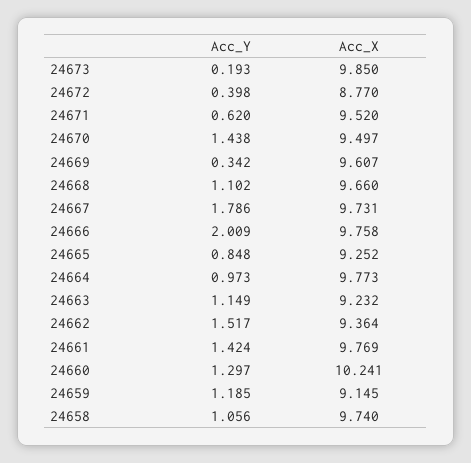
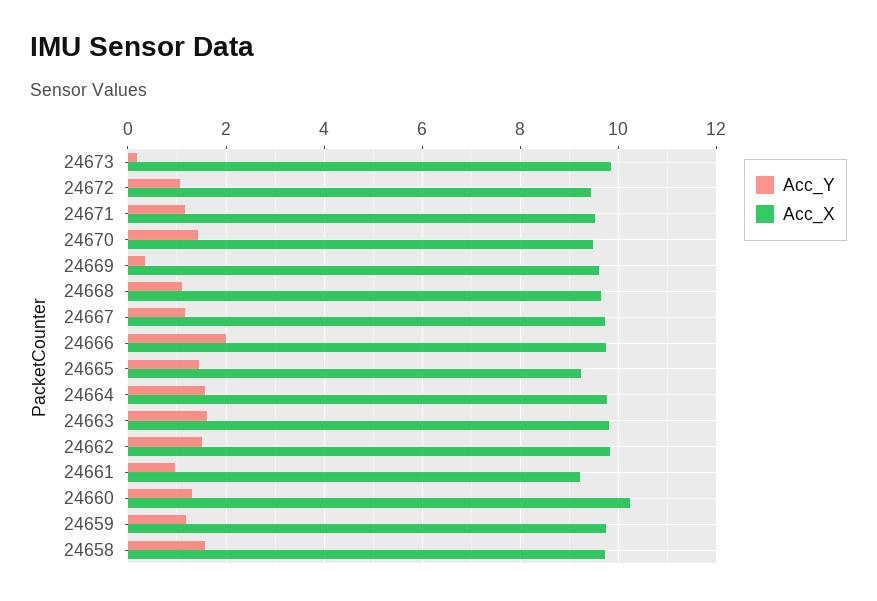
Acc_Y, 24672: 0.398 -> 1
Acc_X, 24672: 8.77 -> 9.4
Acc_Y, 24671: 0.62 -> 1.2
Acc_Y, 24667: 1.786 -> 1.2
Acc_Y, 24665: 0.848 -> 1.4
Acc_Y, 24664: 0.973 -> 1.6
Acc_Y, 24663: 1.149 -> 1.6
Acc_X, 24663: 9.232 -> 9.8
Acc_X, 24662: 9.364 -> 9.8
Acc_Y, 24661: 1.424 -> 1
Acc_X, 24661: 9.769 -> 9.2
Acc_X, 24659: 9.145 -> 9.8
Acc_Y, 24658: 1.056 -> 1.6

